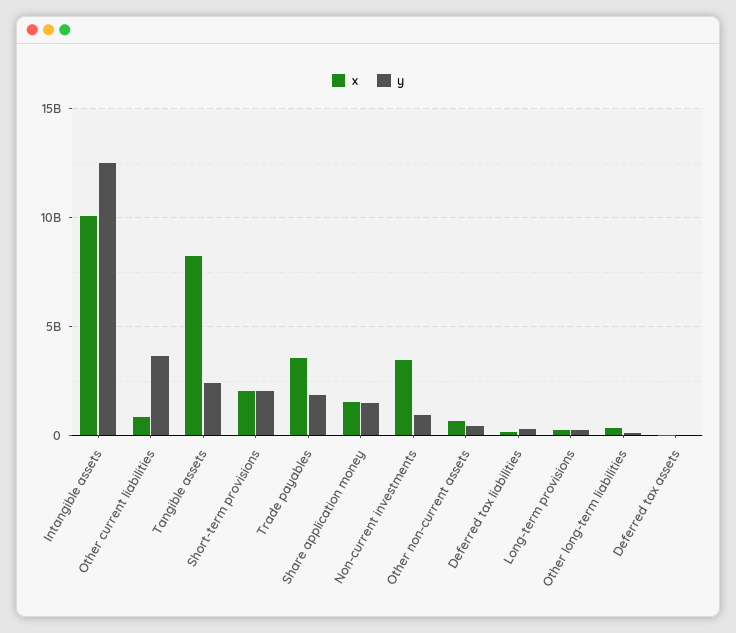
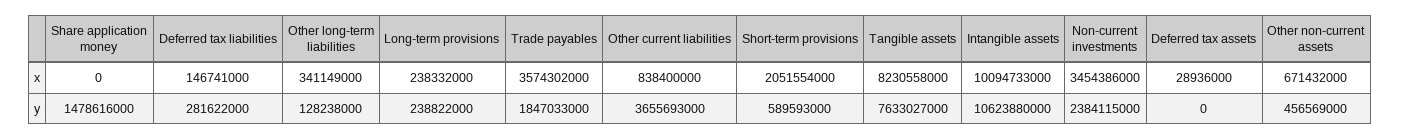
y, Intangible assets: 12500000000 -> 10623880000
y, Tangible assets: 2500000000 -> 7633027000
y, Short-term provisions: 2000000000 -> 589593000
x, Share application money: 1500000000 -> 0
y, Non-current investments: 1000000000 -> 2384115000

